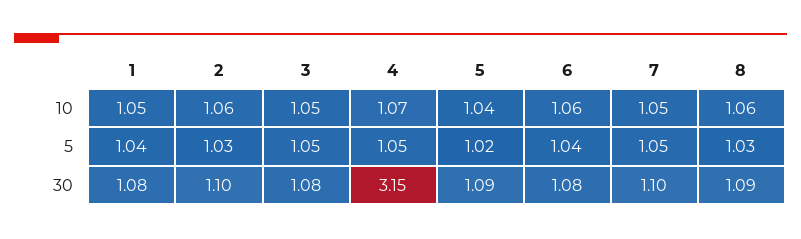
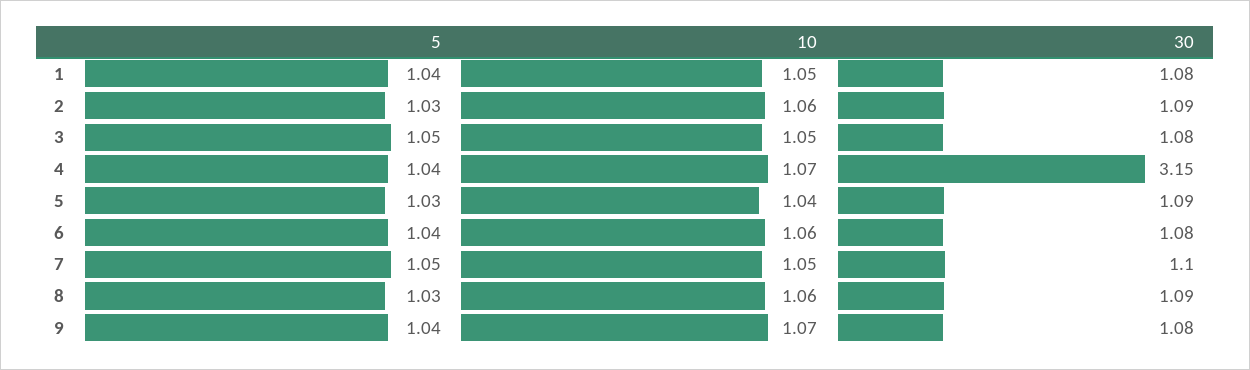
4, 5: 1.05 -> 1.04
5, 5: 1.02 -> 1.03
2, 30: 1.1 -> 1.09
9, 5: none -> 1.04
9, 10: none -> 1.07
9, 30: none -> 1.08

